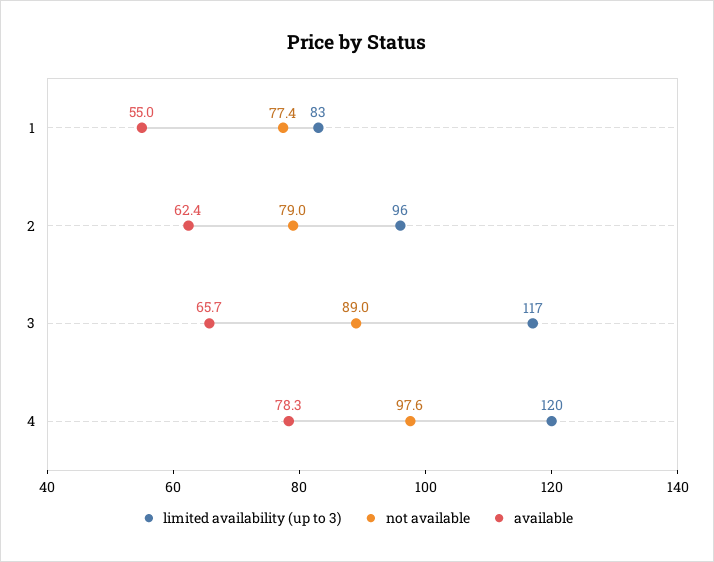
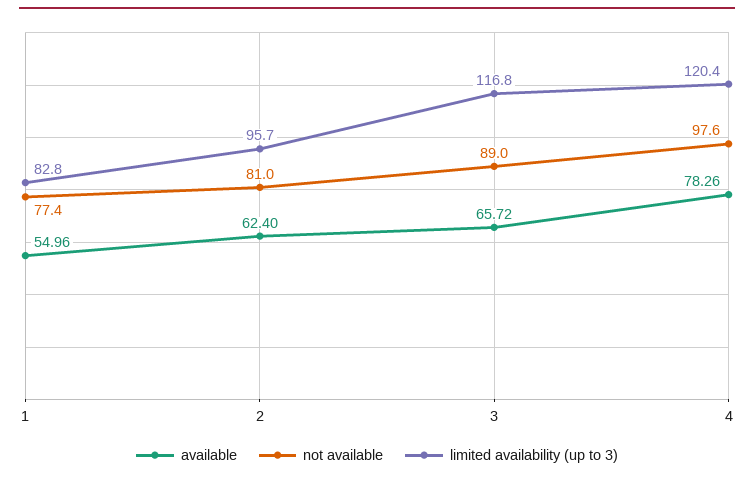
not available, 2: 79 -> 81

